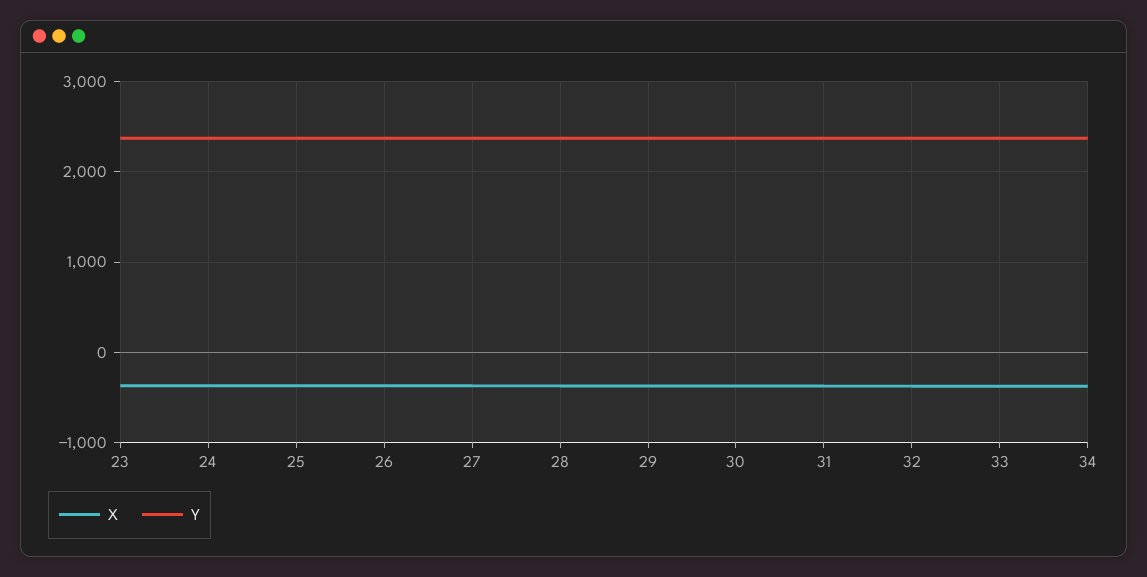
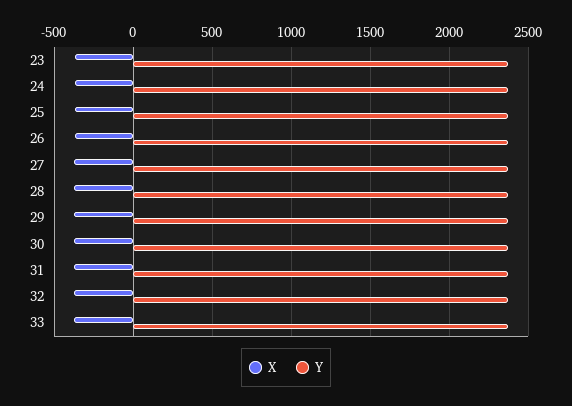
X, 34: -400 -> none
Y, 34: 2400 -> none

